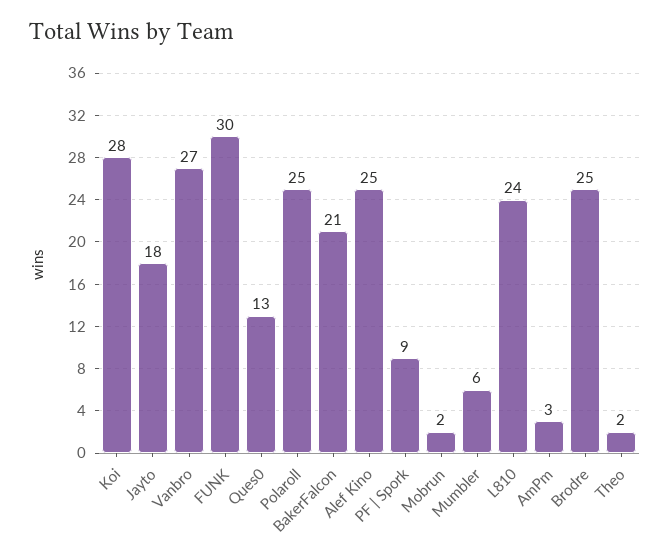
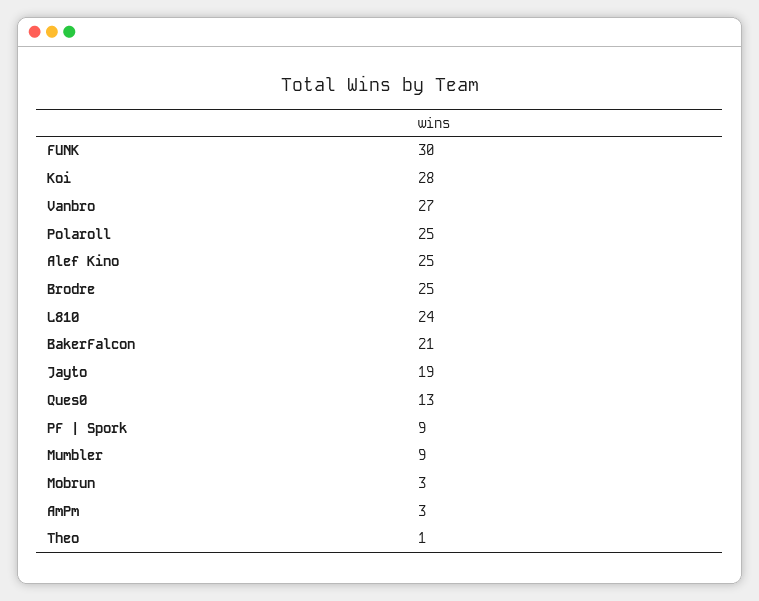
Jayto: 18 -> 19
Mobrun: 2 -> 3
Mumbler: 6 -> 9
Theo: 2 -> 1

